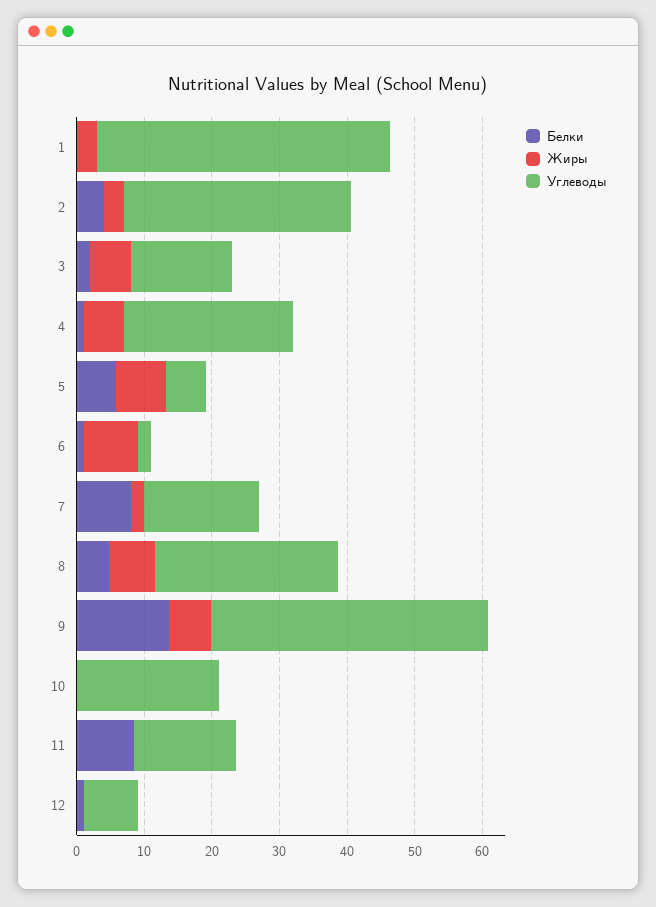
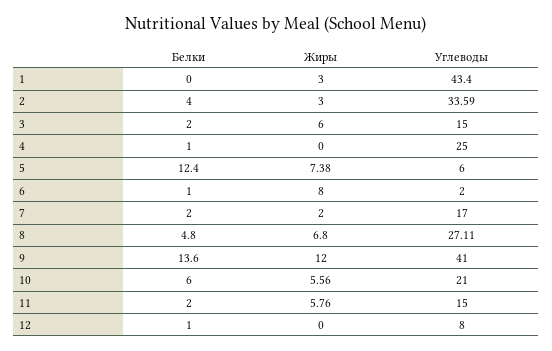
Жиры, 4: 6 -> 0
Белки, 5: 6 -> 12.4
Белки, 7: 8 -> 2
Жиры, 9: 6 -> 12
Белки, 10: 0 -> 6
Жиры, 10: 0 -> 5.56
Белки, 11: 8 -> 2
Жиры, 11: 0 -> 5.76

